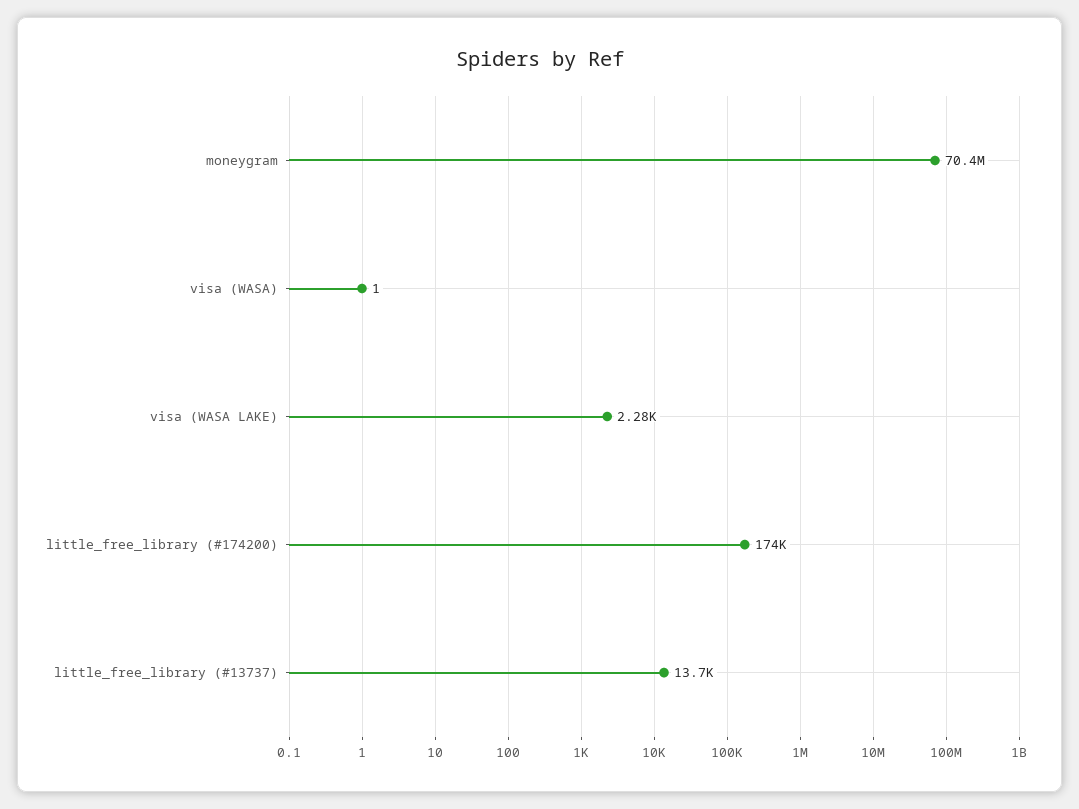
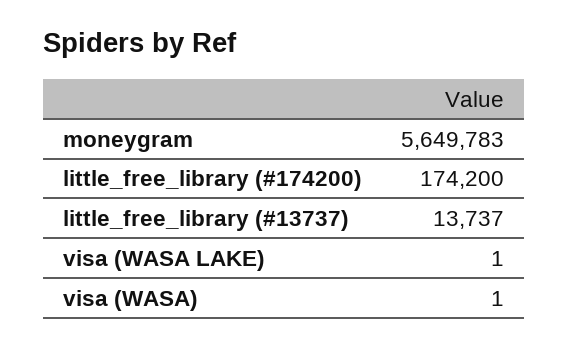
moneygram: 70400000 -> 5649783
visa (WASA LAKE): 2280 -> 1

